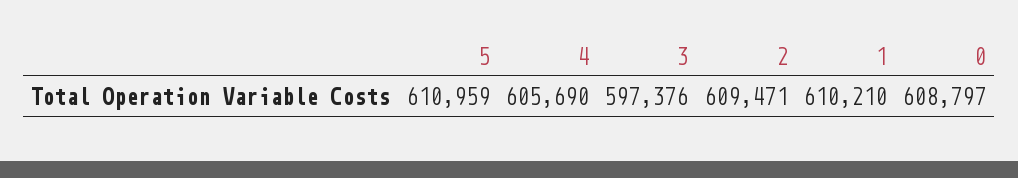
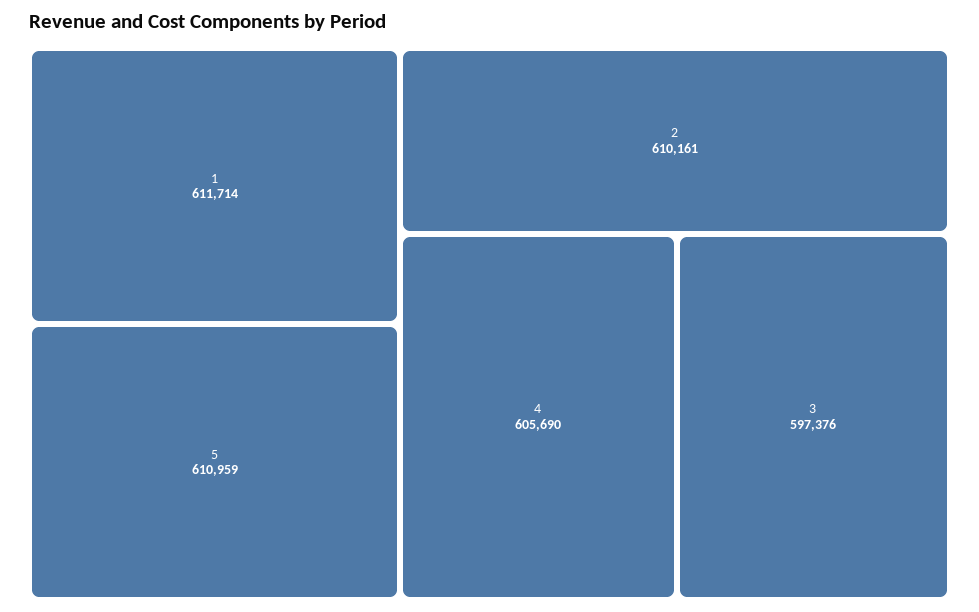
2: 609471 -> 610161
1: 610210 -> 611714
0: 608797 -> none

